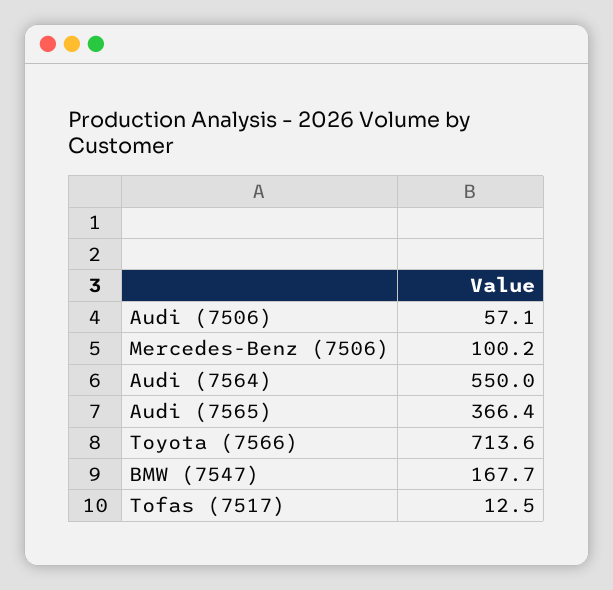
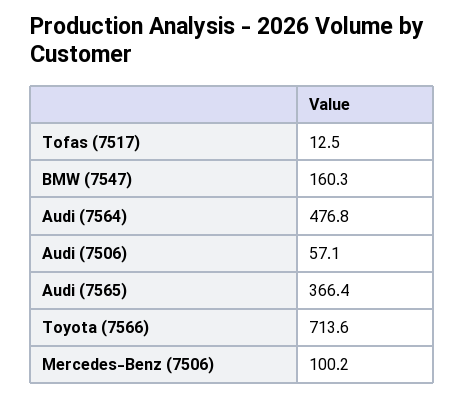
Audi (7564): 550 -> 476.8
BMW (7547): 167.7 -> 160.3

